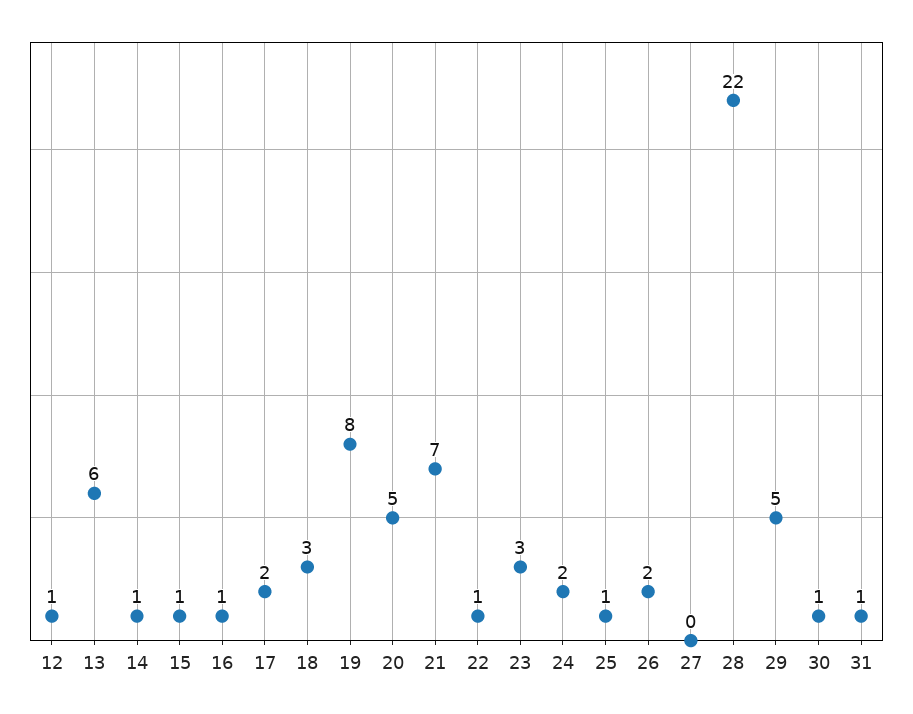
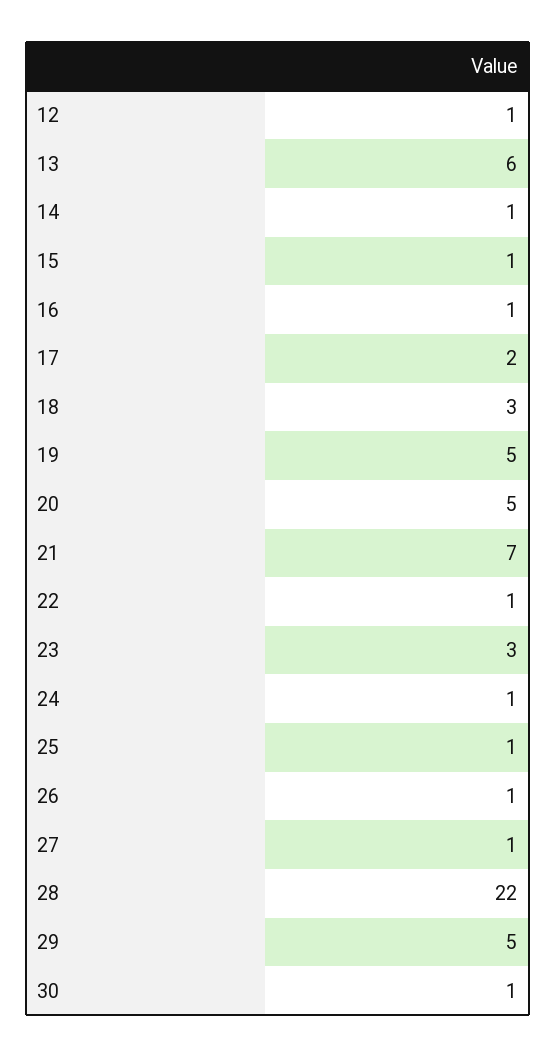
19: 8 -> 5
24: 2 -> 1
26: 2 -> 1
27: 0 -> 1
31: 1 -> none

